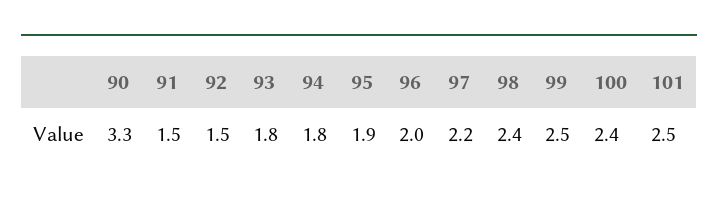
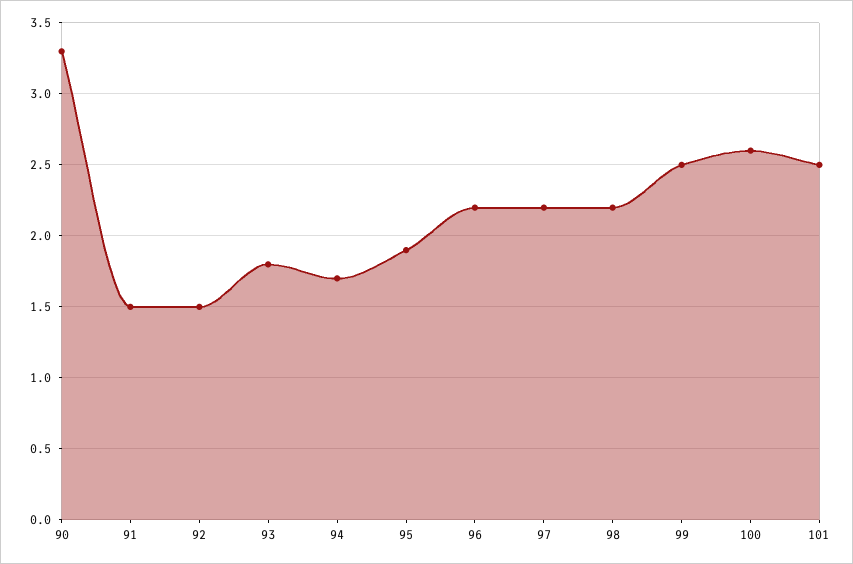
94: 1.8 -> 1.7
96: 2 -> 2.2
98: 2.4 -> 2.2
100: 2.4 -> 2.6

